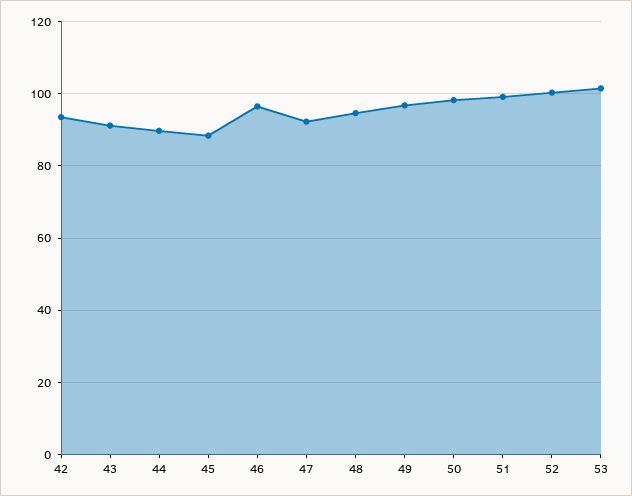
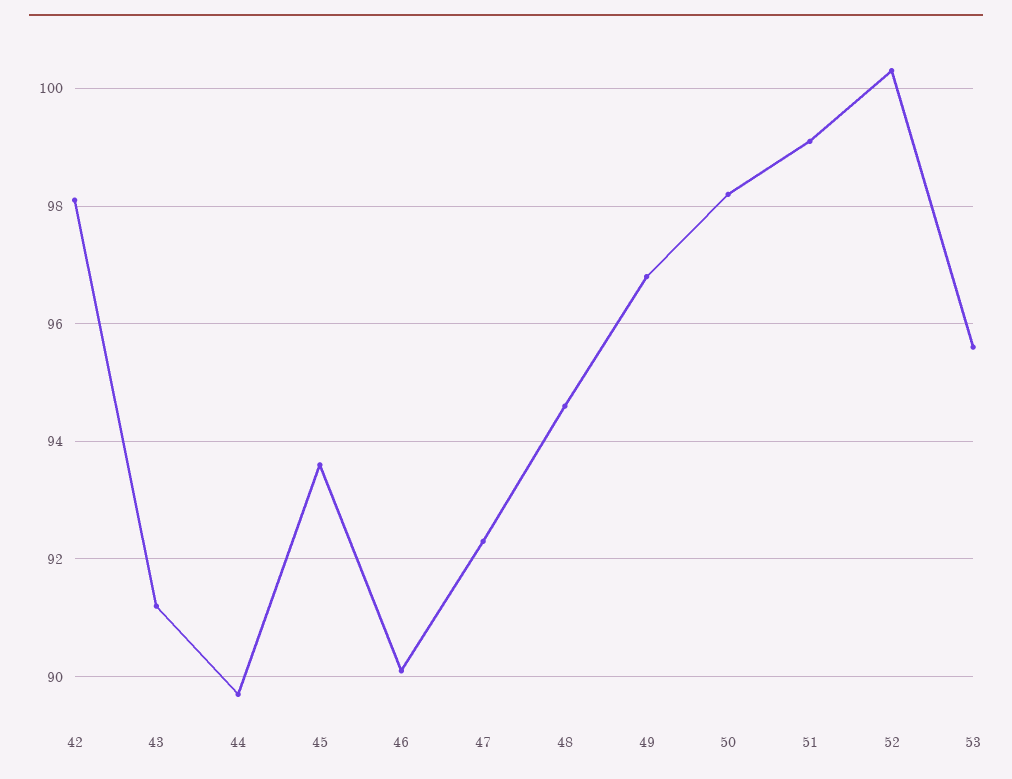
42: 94 -> 98
45: 88 -> 93.5
46: 96 -> 90
53: 102 -> 95.5

